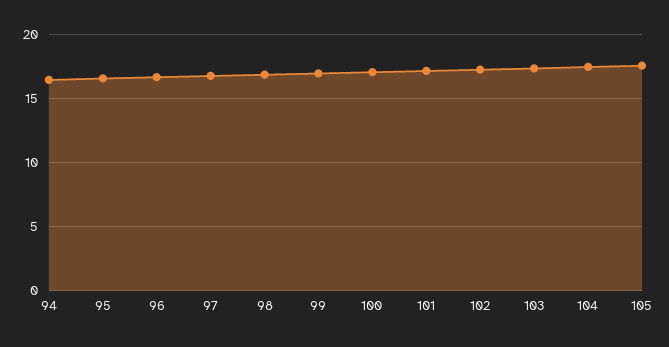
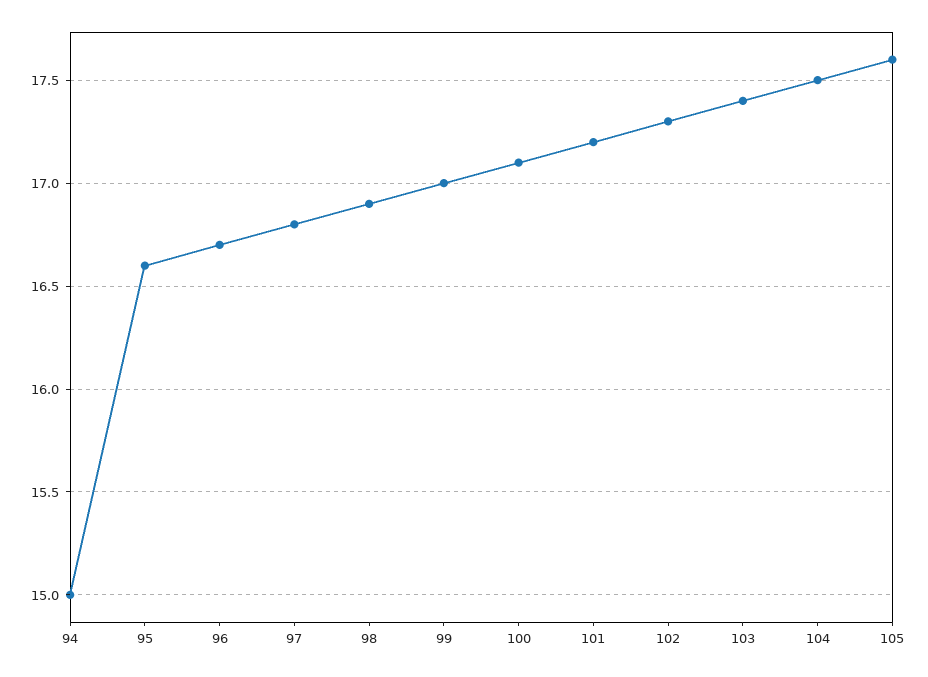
94: 16.5 -> 15

